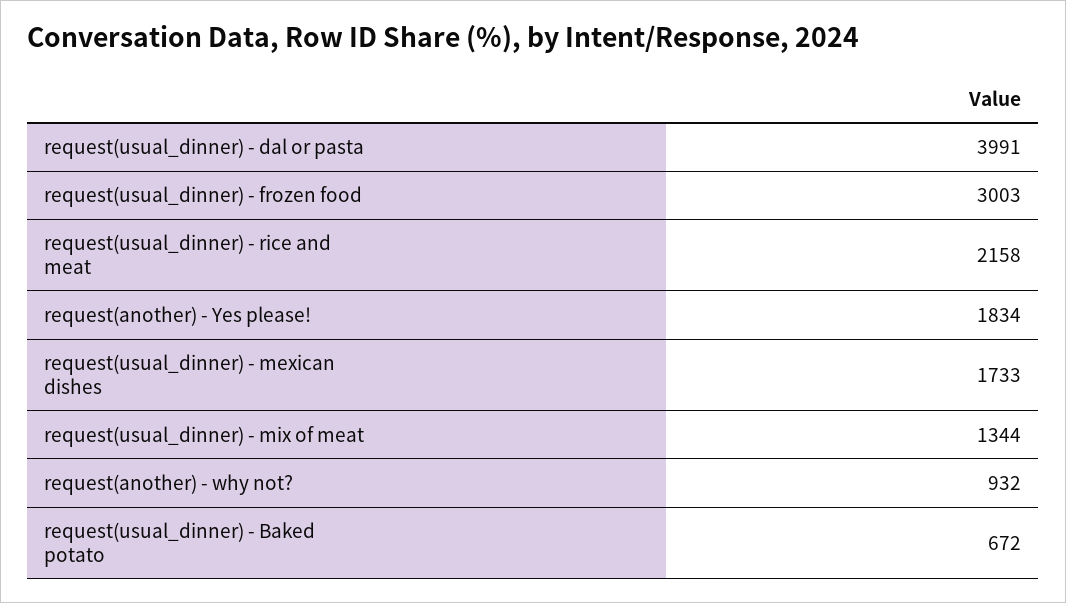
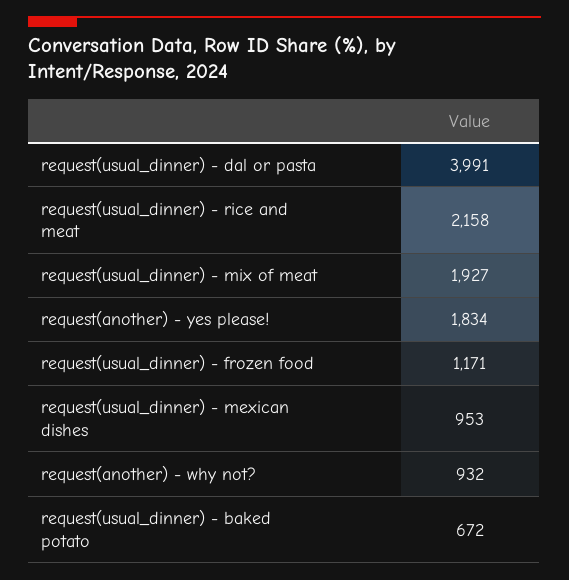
request(usual_dinner) - frozen food: 3003 -> 1171
request(usual_dinner) - mexican dishes: 1733 -> 953
request(usual_dinner) - mix of meat: 1344 -> 1927

